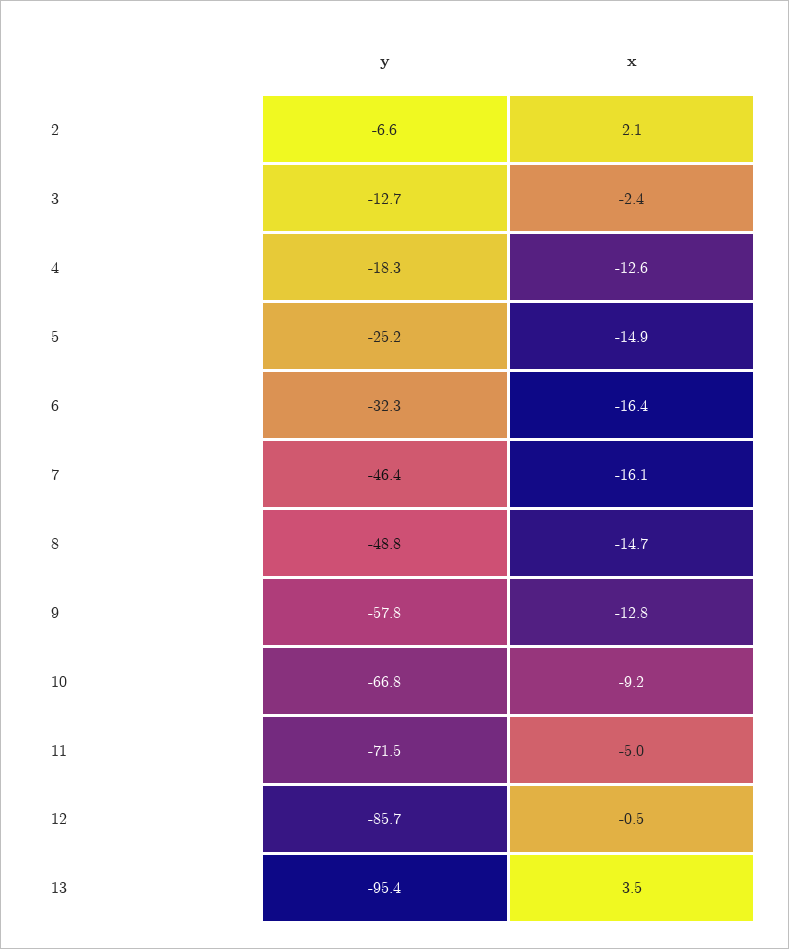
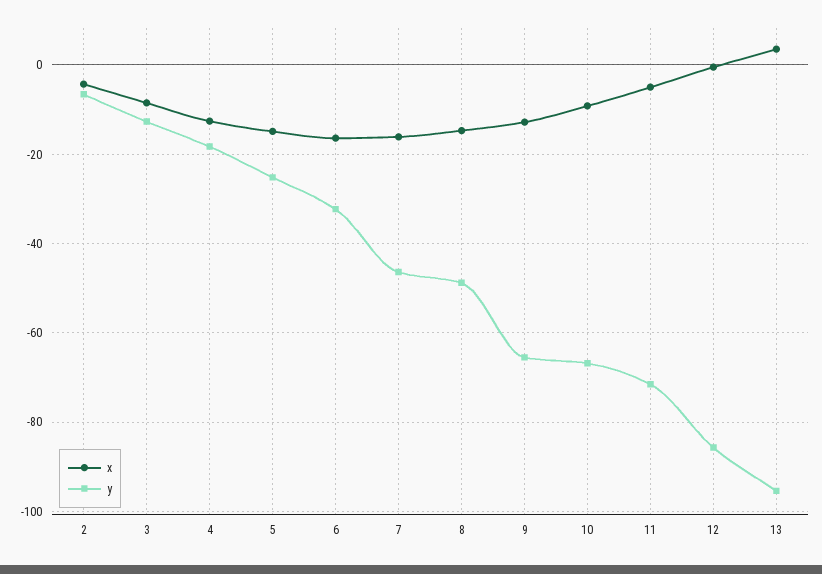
x, 2: 2.1 -> -4
x, 3: -2.4 -> -8
y, 9: -57.8 -> -66

